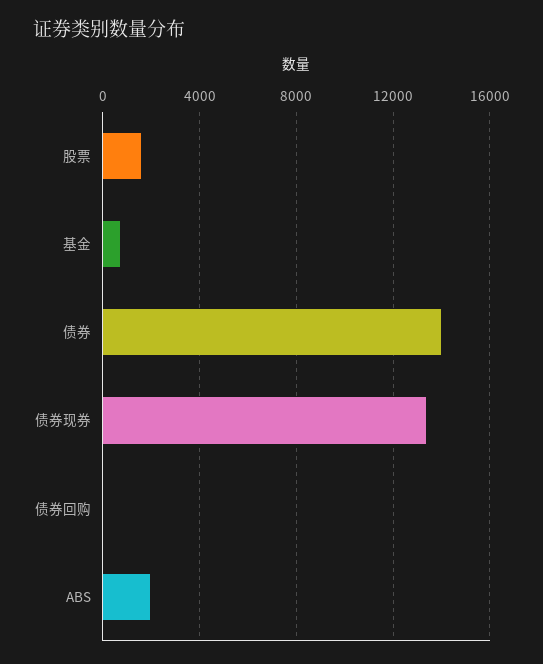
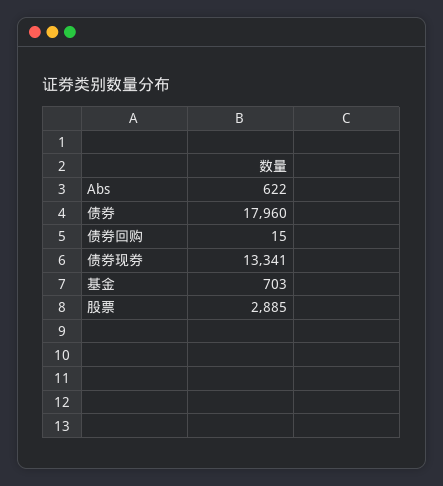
股票: 1500 -> 2885
债券: 14000 -> 17960
ABS: 2000 -> 622

